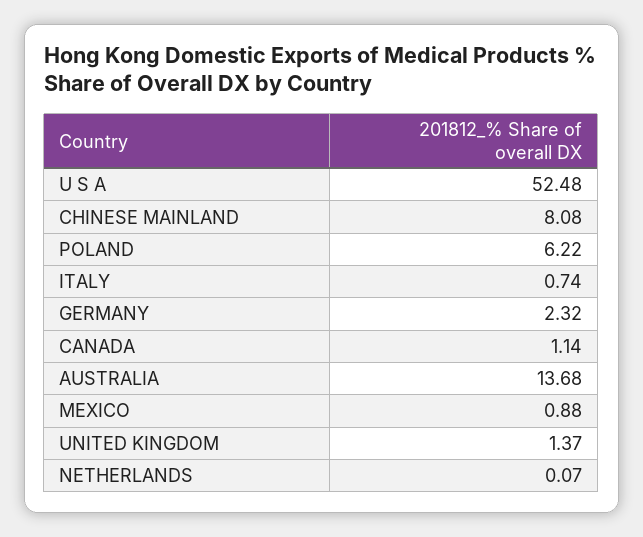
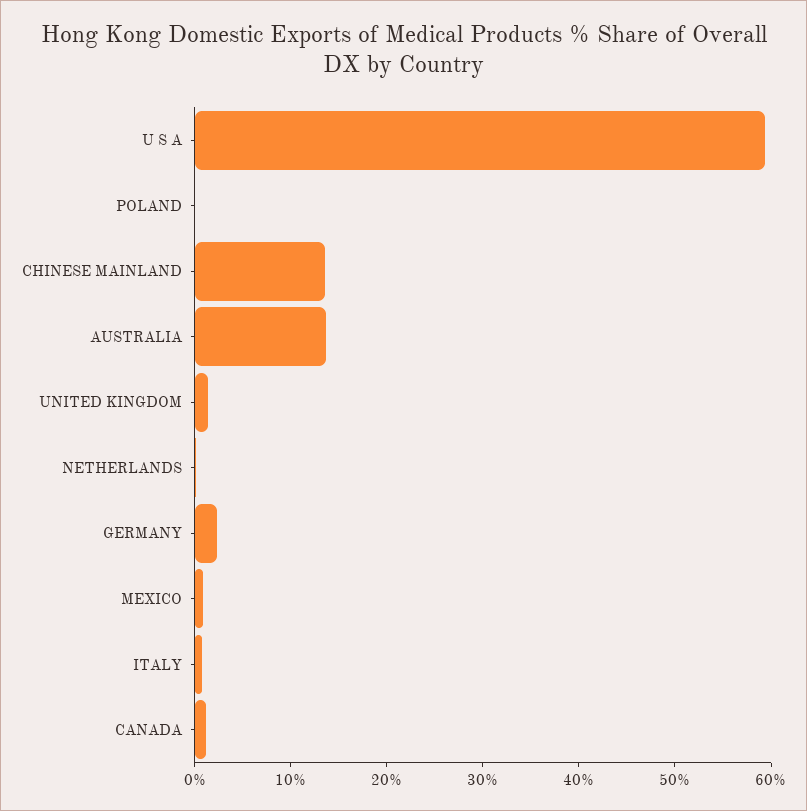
U S A: 52.48 -> 60
CHINESE MAINLAND: 8.08 -> 14
POLAND: 6.22 -> 0

